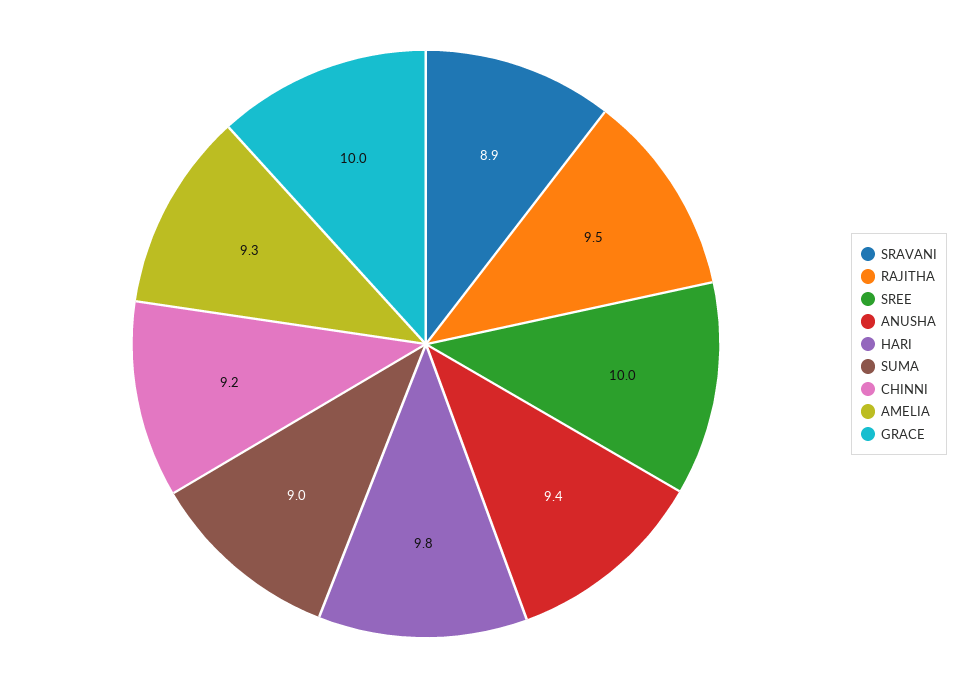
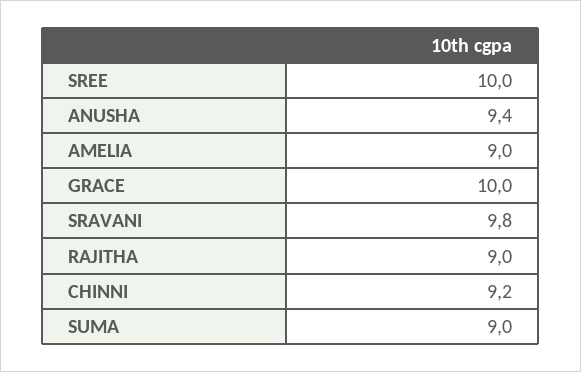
SRAVANI: 8.9 -> 9.8
RAJITHA: 9.5 -> 9
HARI: 9.8 -> none
AMELIA: 9.3 -> 9

